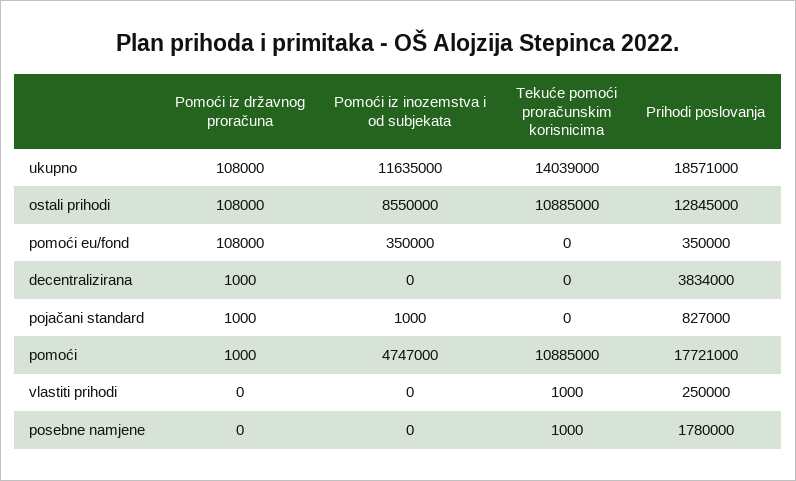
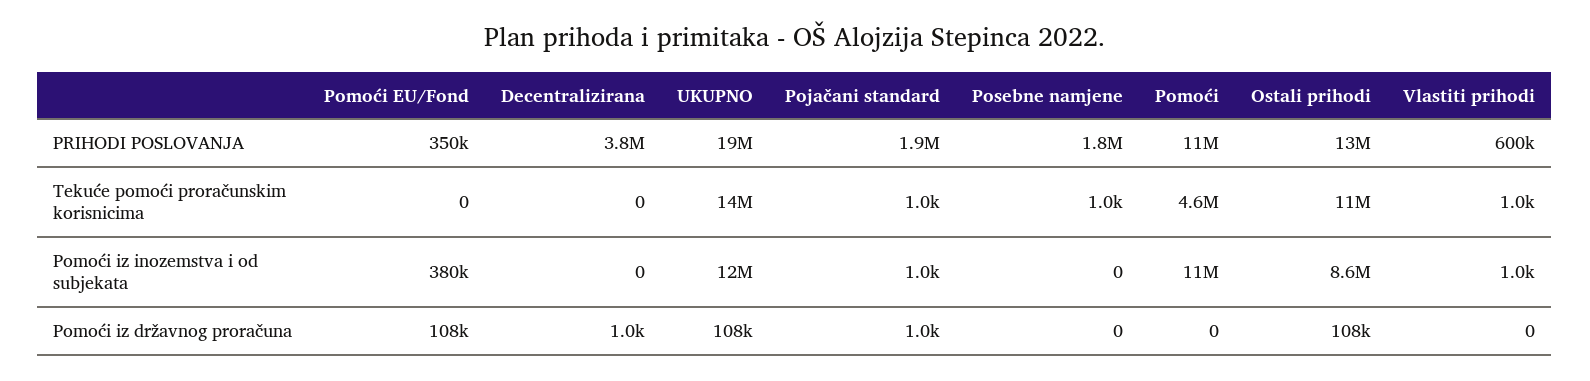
Pomoći iz inozemstva i od subjekata, pomoći eu/fond: 350000 -> 380000
Tekuće pomoći proračunskim korisnicima, pojačani standard: 0 -> 1000
Prihodi poslovanja, pojačani standard: 827000 -> 1900000
Pomoći iz državnog proračuna, pomoći: 1000 -> 0
Pomoći iz inozemstva i od subjekata, pomoći: 4747000 -> 11000000
Tekuće pomoći proračunskim korisnicima, pomoći: 10885000 -> 4600000
Prihodi poslovanja, pomoći: 17721000 -> 11000000
Pomoći iz inozemstva i od subjekata, vlastiti prihodi: 0 -> 1000
Prihodi poslovanja, vlastiti prihodi: 250000 -> 600000

